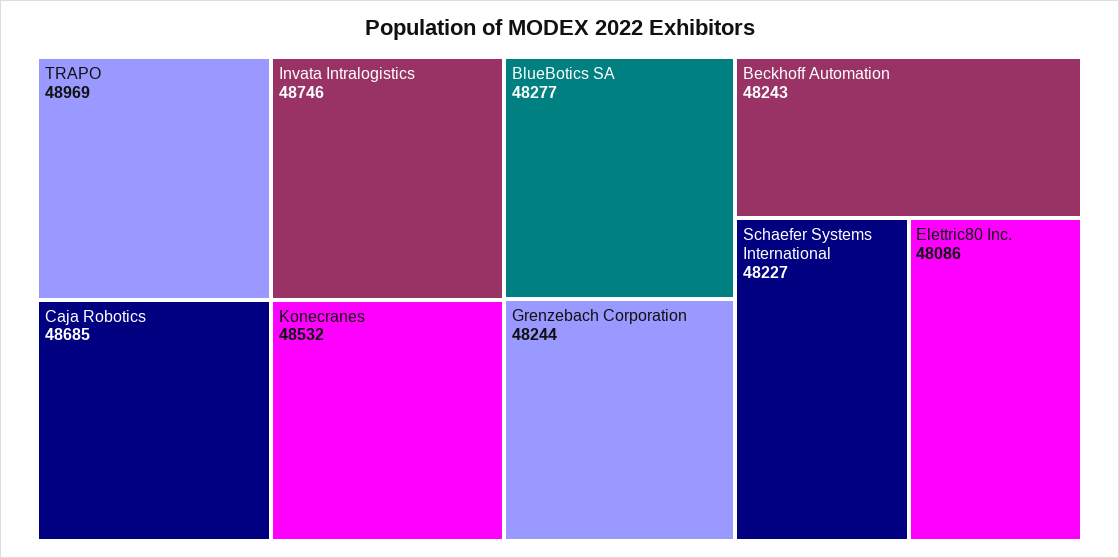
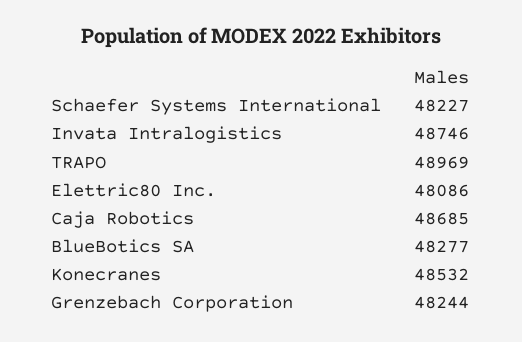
Beckhoff Automation: 48243 -> none

